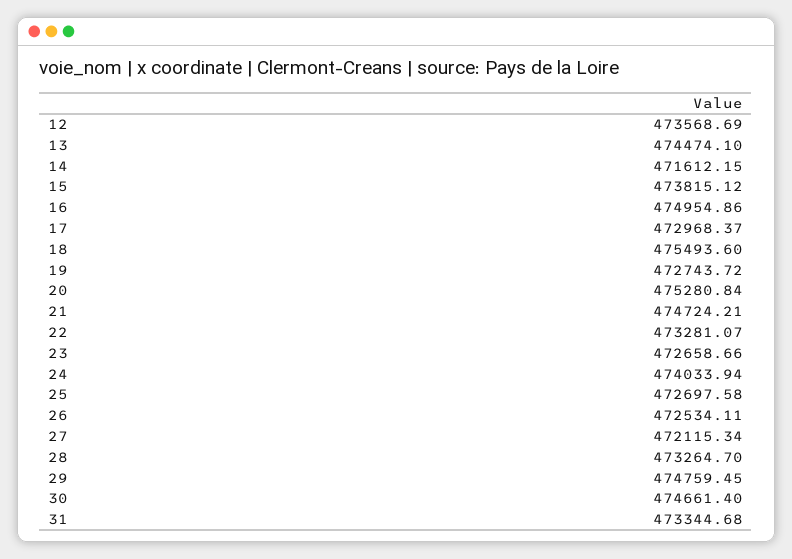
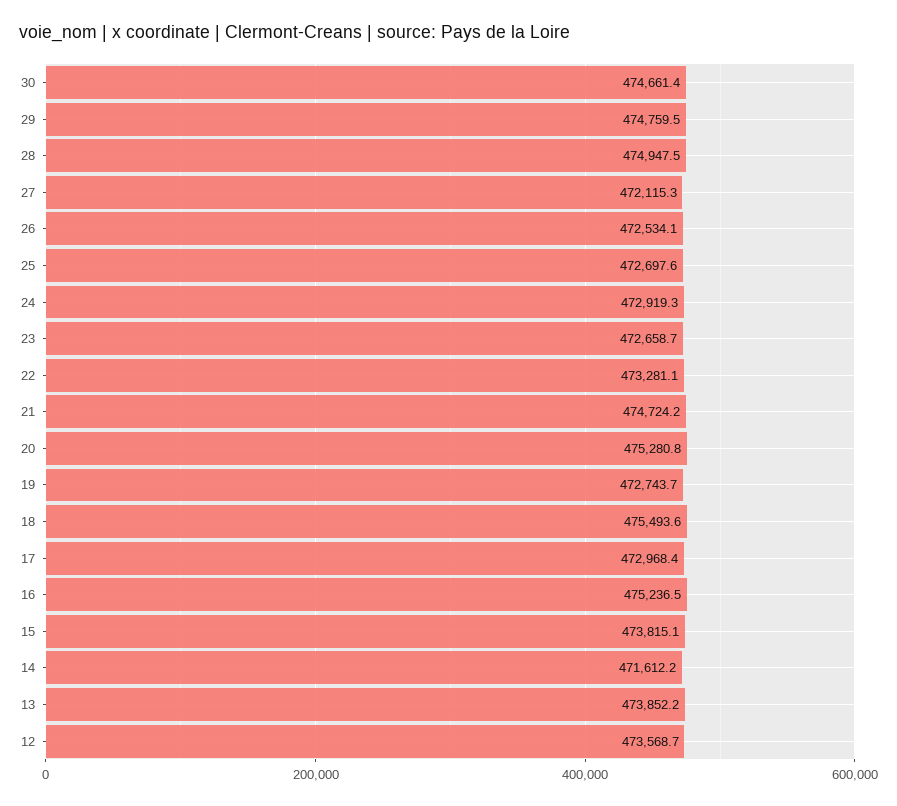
13: 474474.1 -> 473852.2
16: 474954.86 -> 475236.5
24: 474033.94 -> 472919.3
28: 473264.7 -> 474947.5
31: 473344.68 -> none

